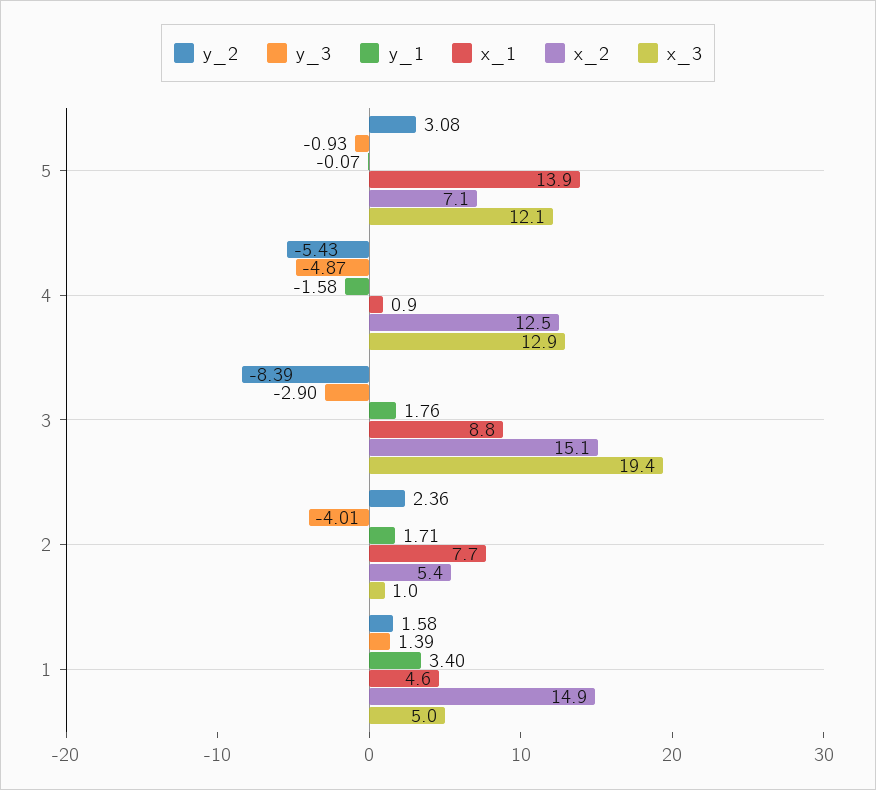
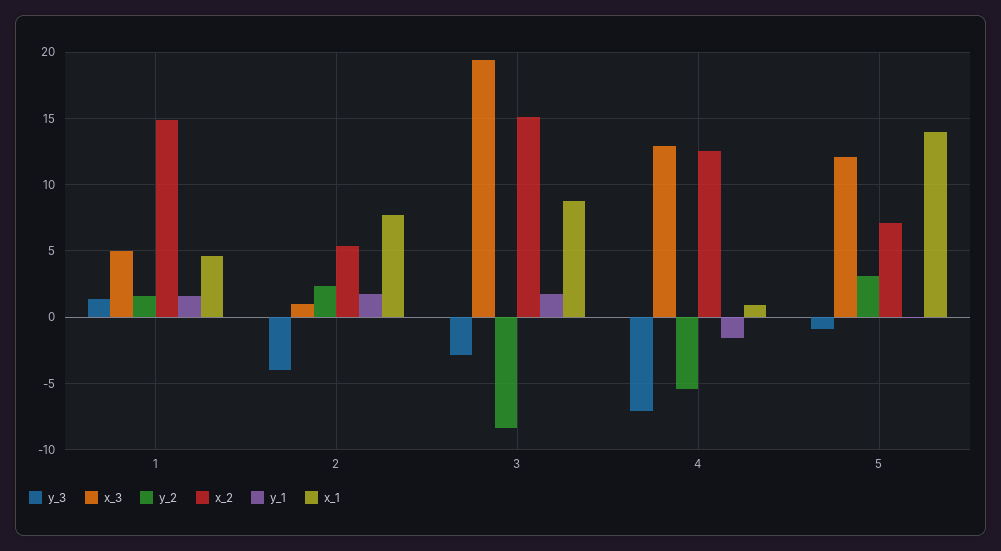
y_3, 4: -4.87 -> -7
y_1, 1: 3.4 -> 1.5

